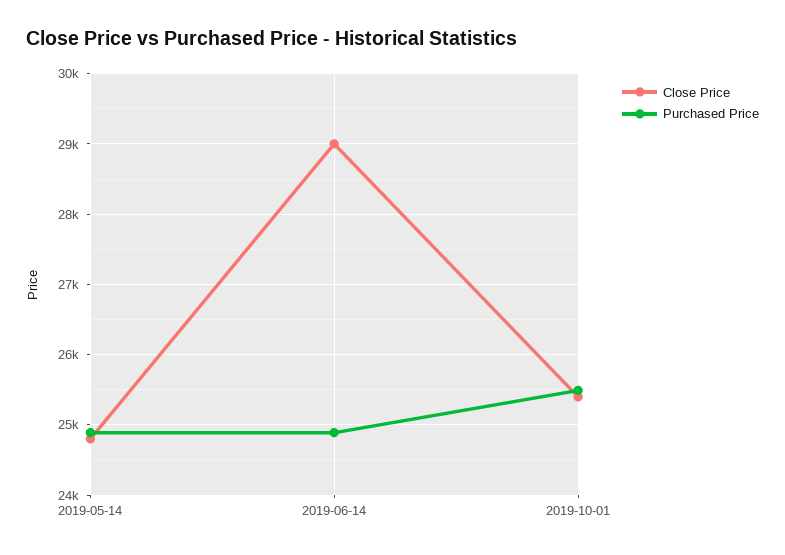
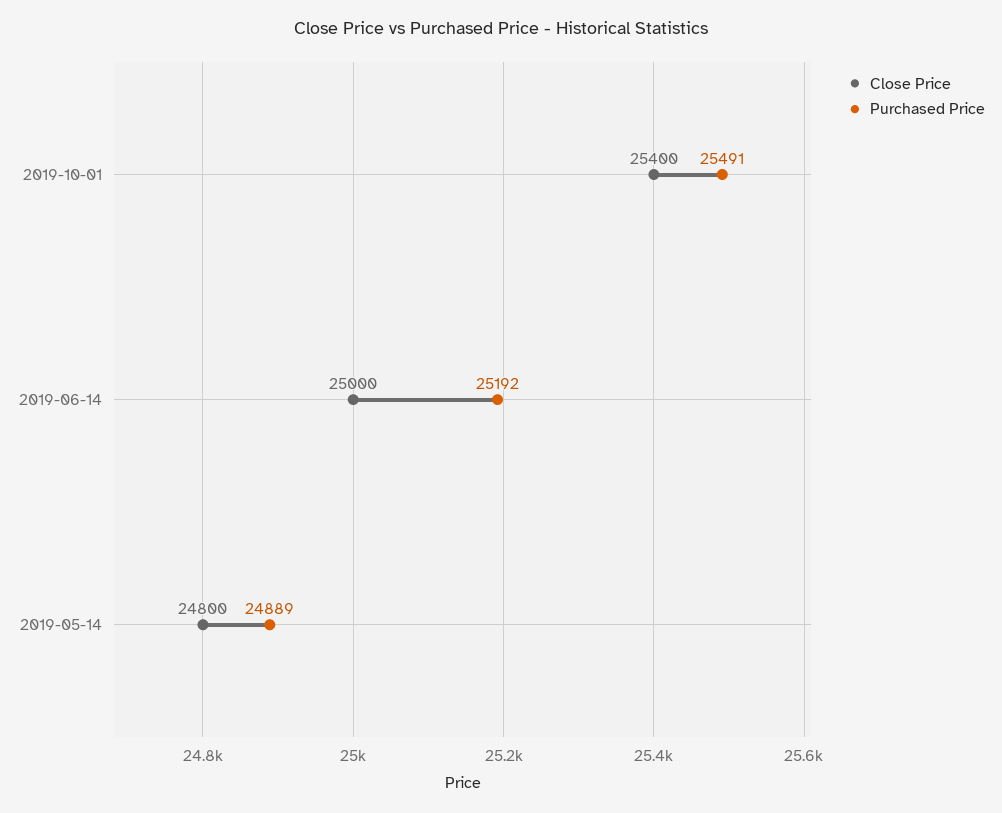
Close Price, 2019-06-14: 29000 -> 25000
Purchased Price, 2019-06-14: 24900 -> 25192

